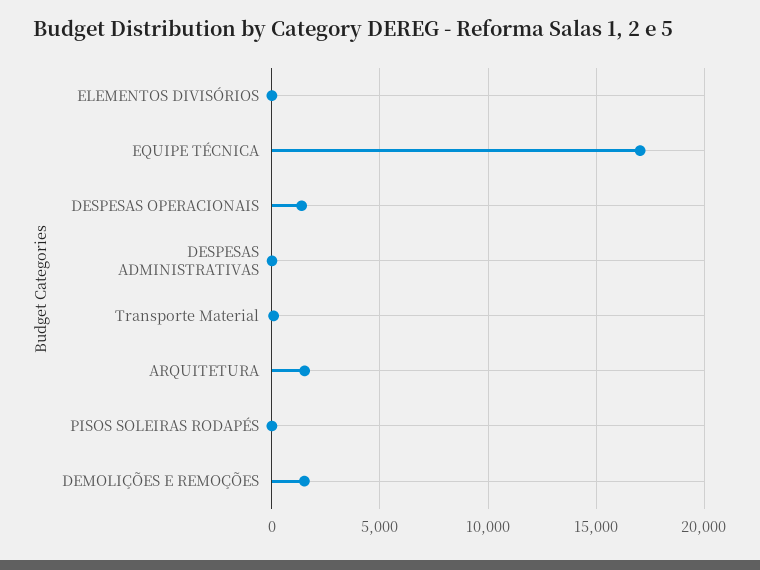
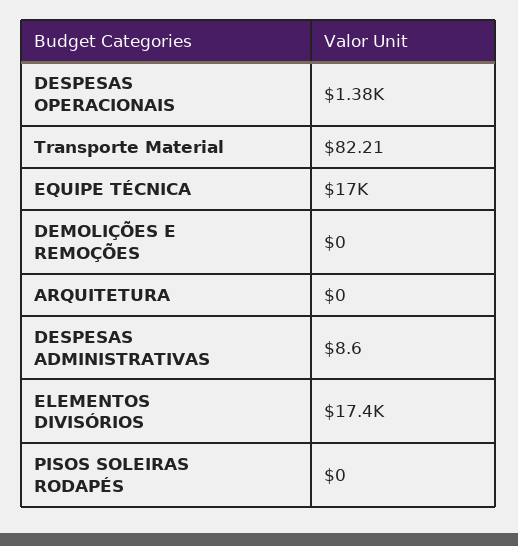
ELEMENTOS DIVISÓRIOS: 0 -> 17400
ARQUITETURA: 1500 -> 0
DEMOLIÇÕES E REMOÇÕES: 1500 -> 0

